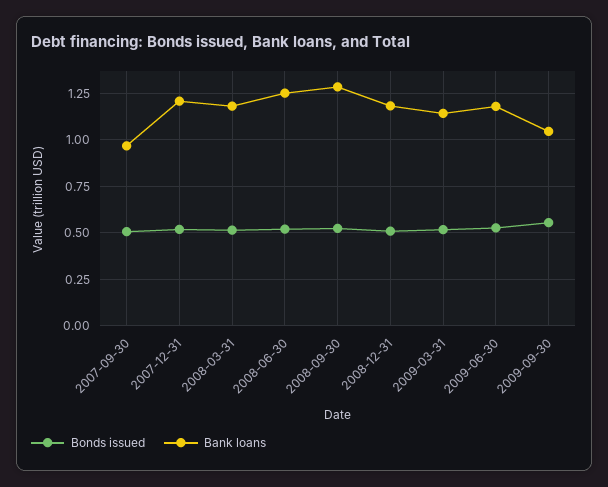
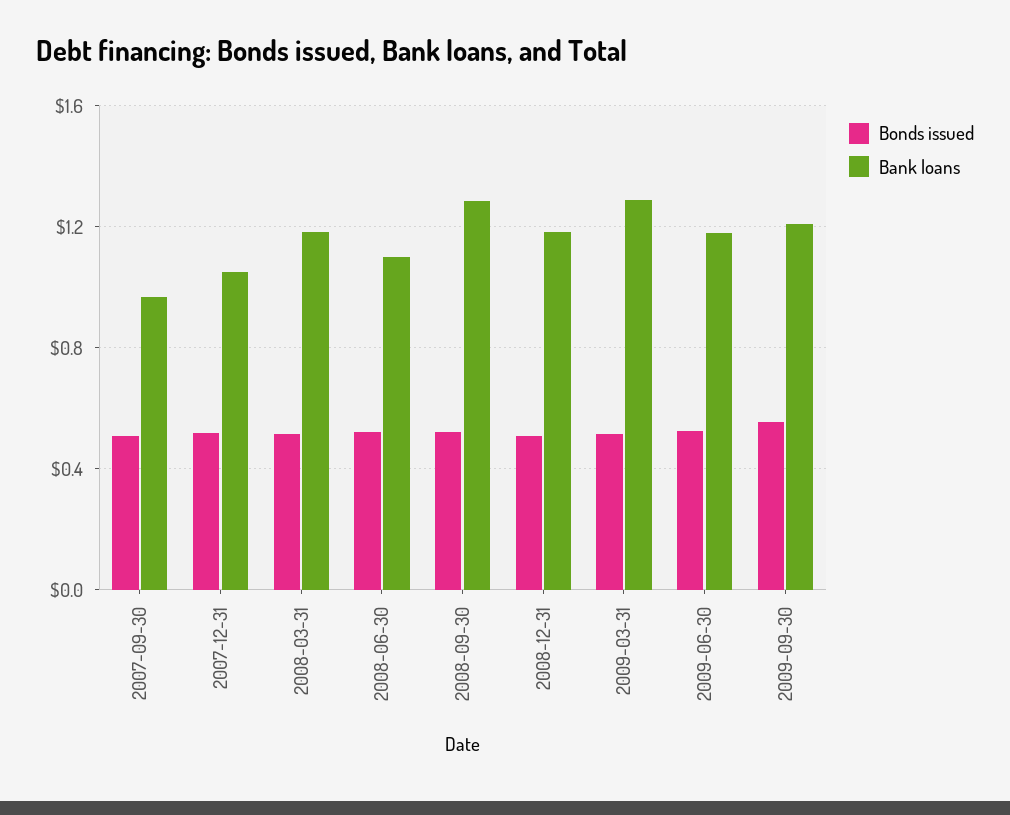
Bank loans, 2007-12-31: 1.2 -> 1.05
Bank loans, 2008-06-30: 1.25 -> 1.1
Bank loans, 2009-03-31: 1.15 -> 1.3
Bank loans, 2009-09-30: 1.05 -> 1.2

